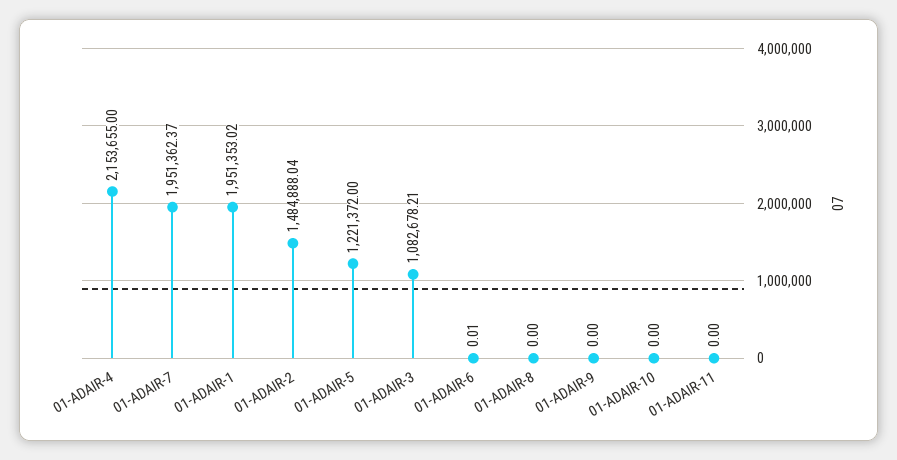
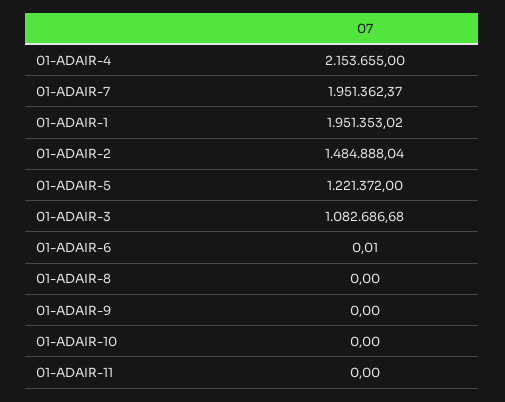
01-ADAIR-3: 1082678.21 -> 1082686.68

